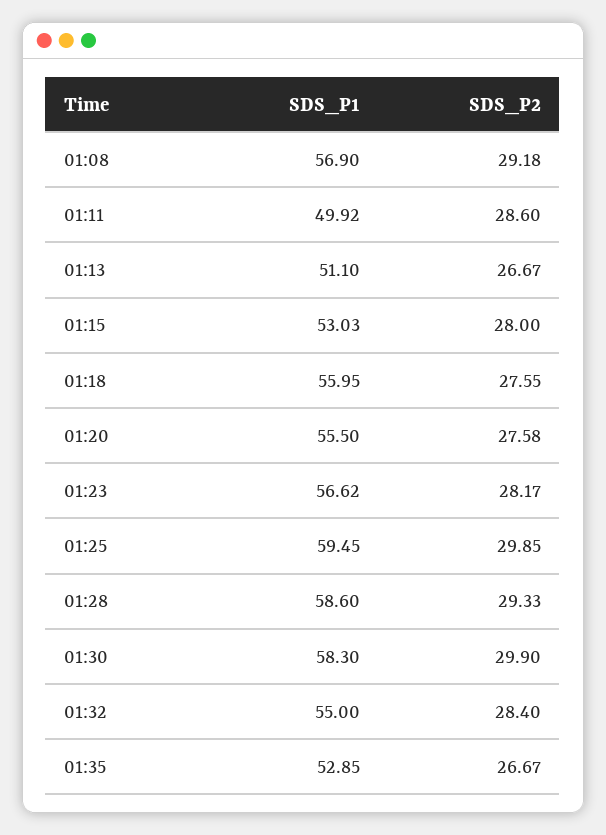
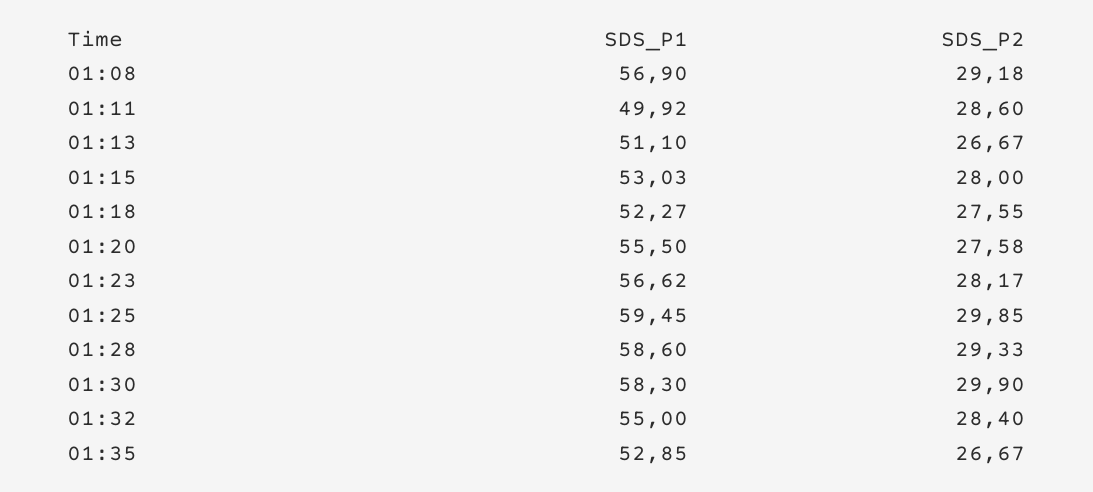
SDS_P1, 01:18: 55.95 -> 52.27

